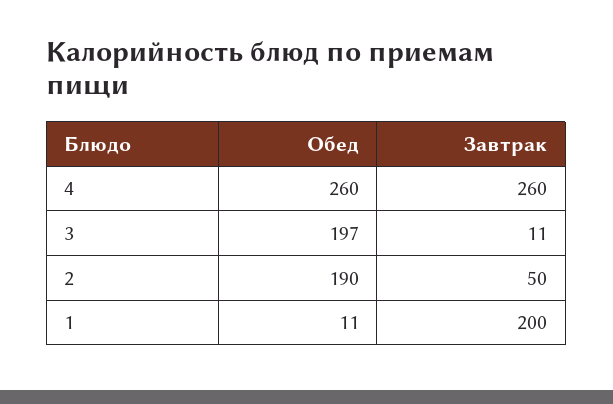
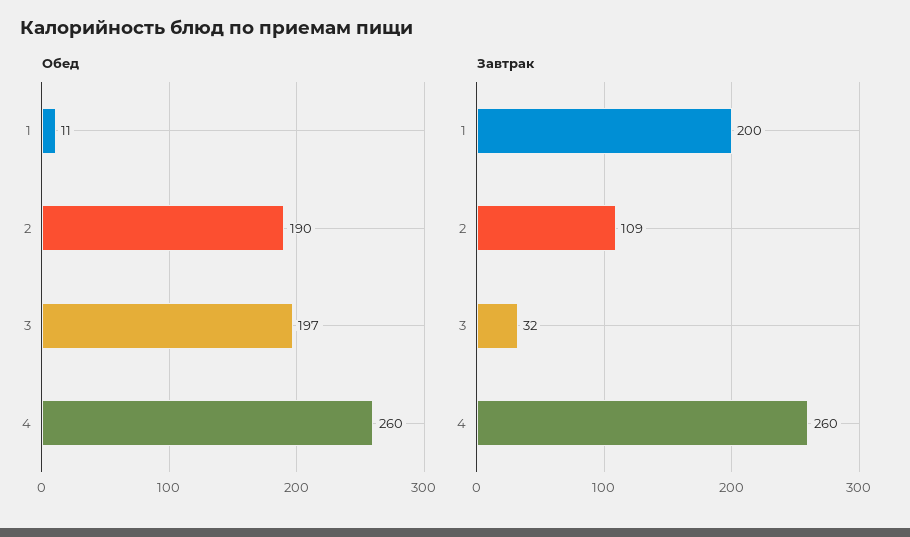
Завтрак, 3: 11 -> 32
Завтрак, 2: 50 -> 109

